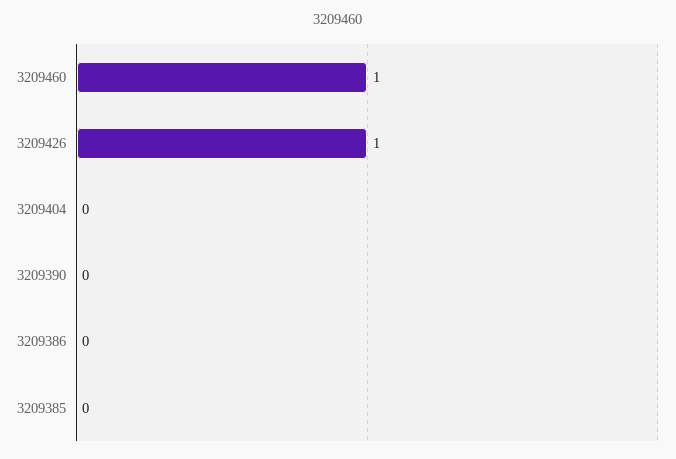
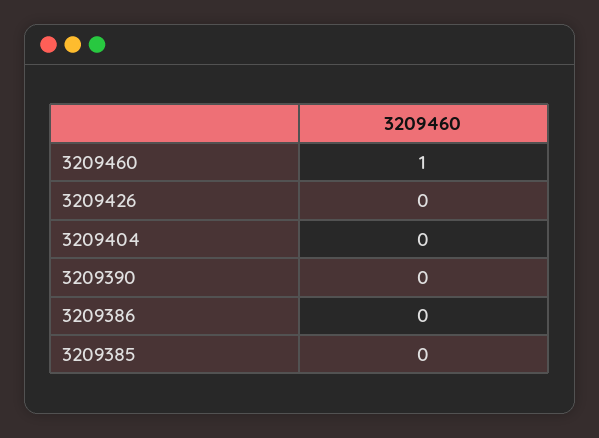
3209426: 1 -> 0

